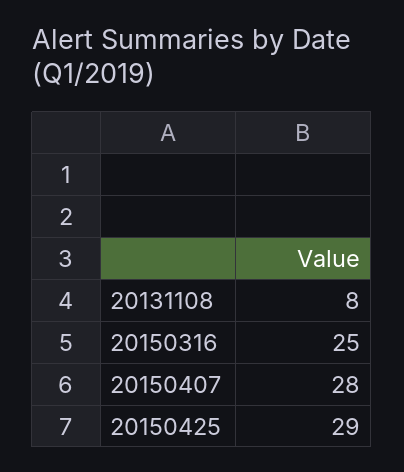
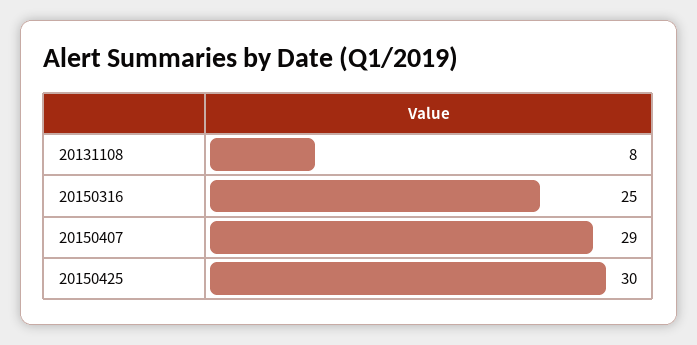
20150407: 28 -> 29
20150425: 29 -> 30

